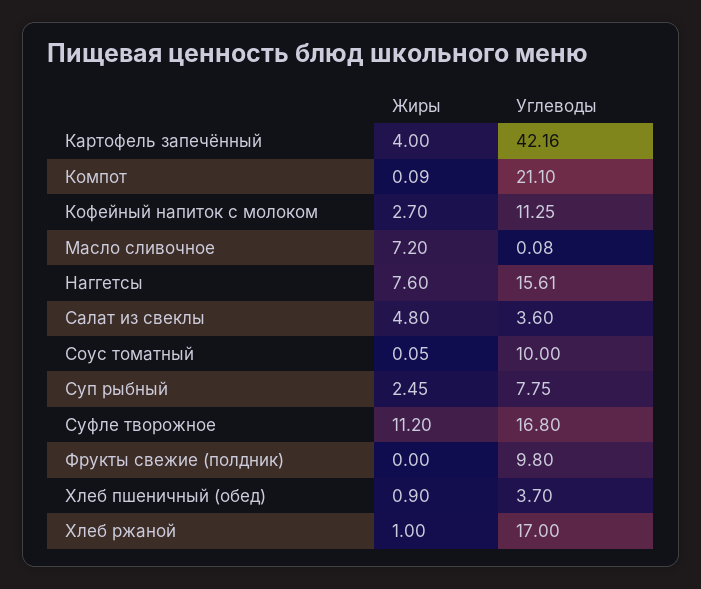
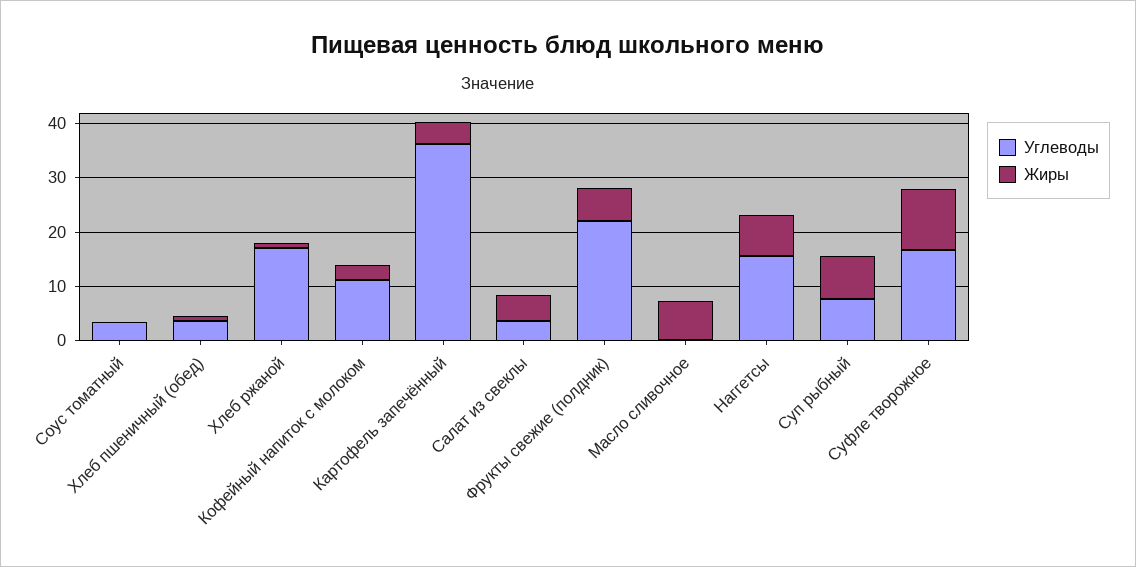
Углеводы, Картофель запечённый: 42.16 -> 36
Жиры, Компот: 0.09 -> none
Углеводы, Компот: 21.1 -> none
Углеводы, Соус томатный: 10 -> 4
Жиры, Суп рыбный: 2.45 -> 8
Жиры, Фрукты свежие (полдник): 0 -> 6
Углеводы, Фрукты свежие (полдник): 9.8 -> 22

